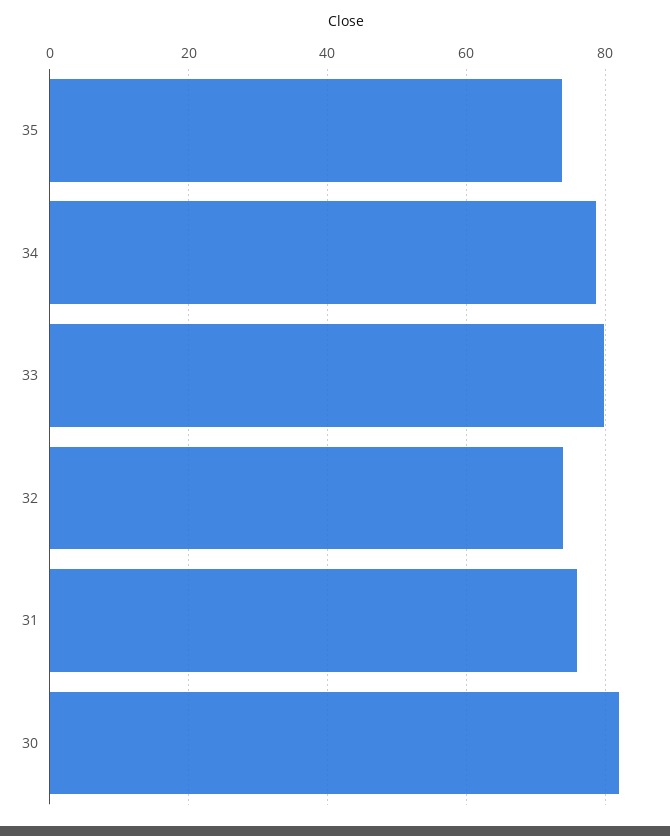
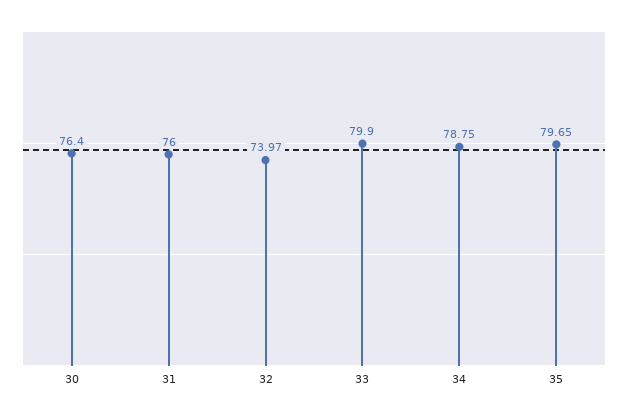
35: 74 -> 79.65
30: 82 -> 76.4

